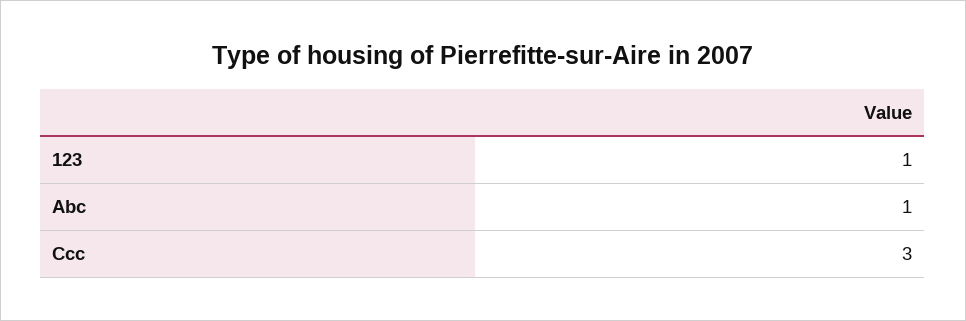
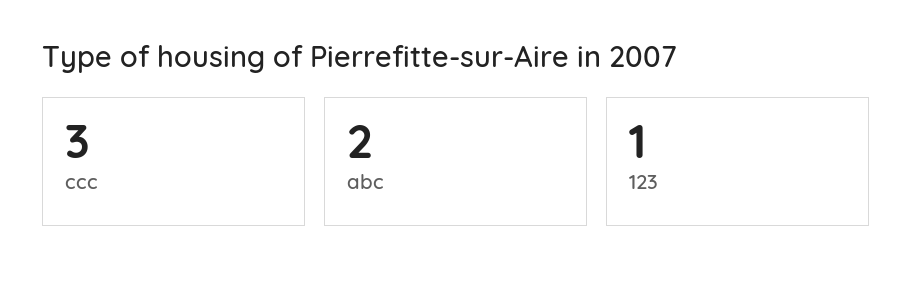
Abc: 1 -> 2

